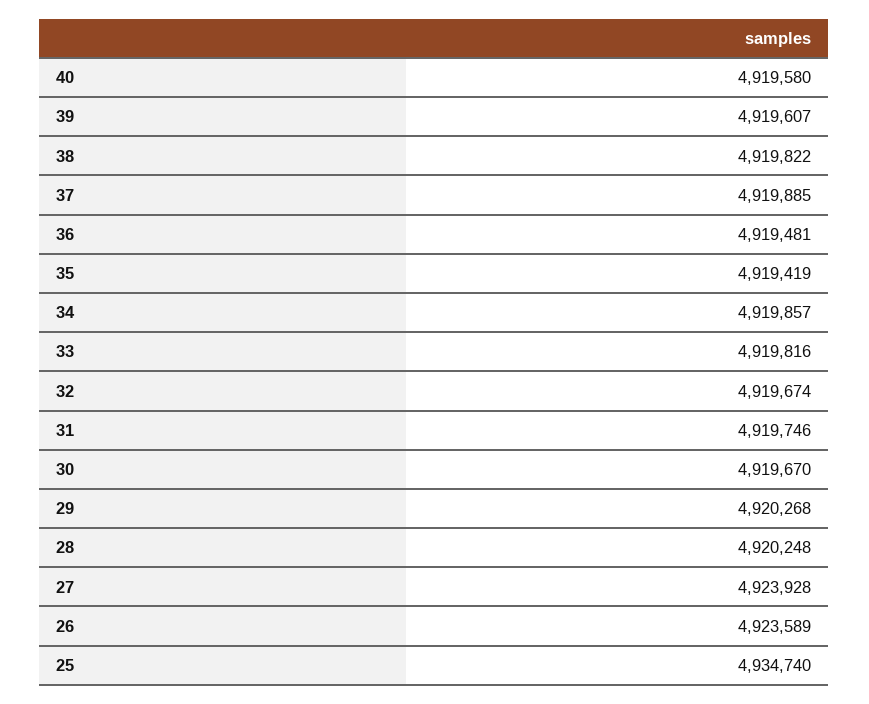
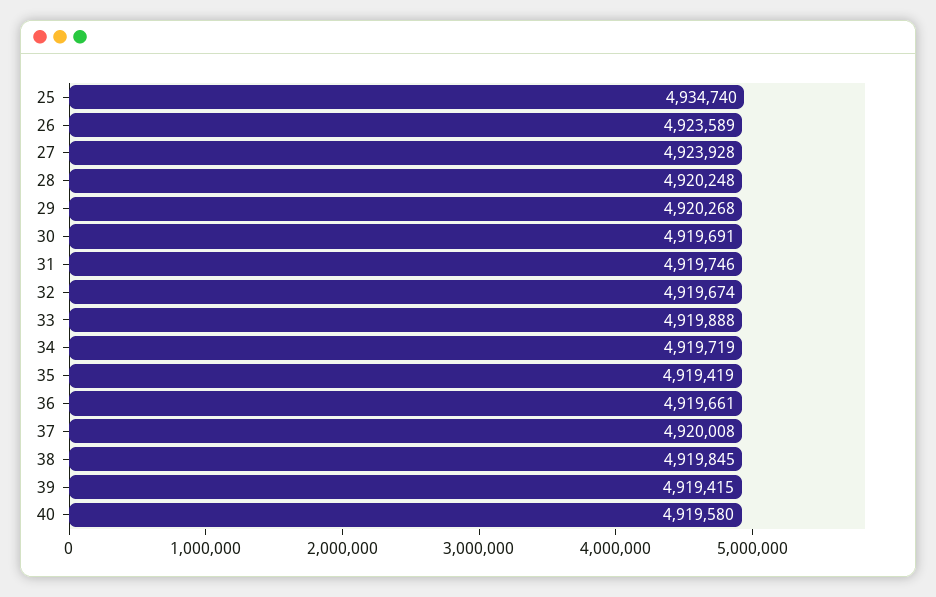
39: 4919607 -> 4919415
38: 4919822 -> 4919845
37: 4919885 -> 4920008
36: 4919481 -> 4919661
34: 4919857 -> 4919719
33: 4919816 -> 4919888
30: 4919670 -> 4919691

